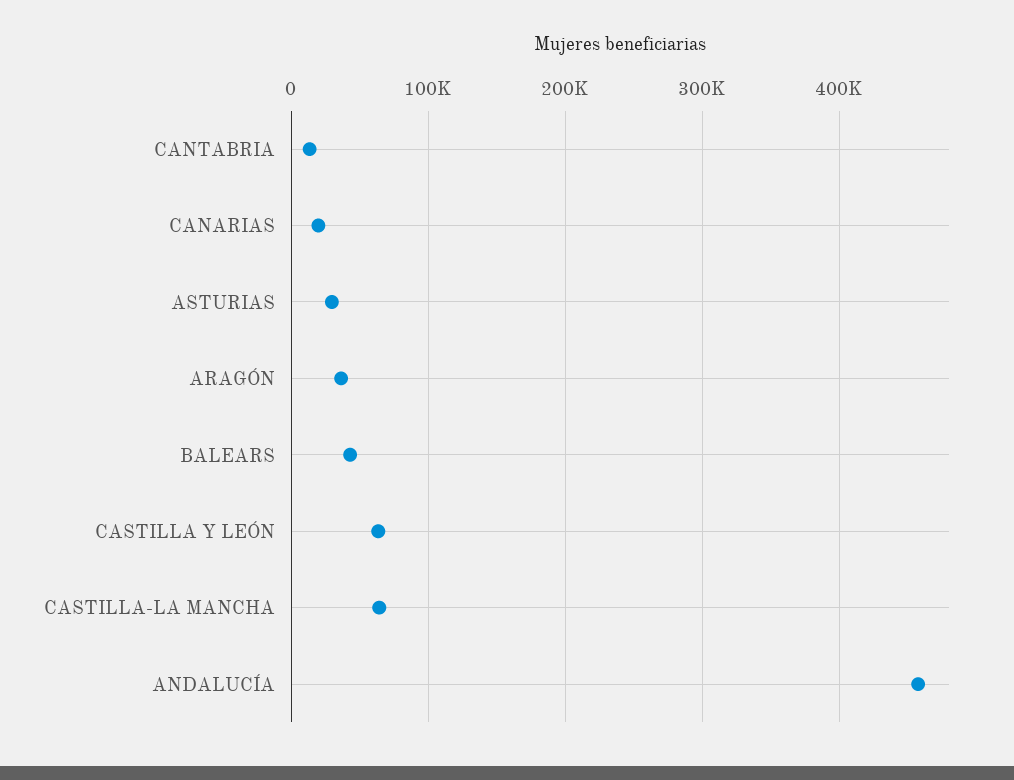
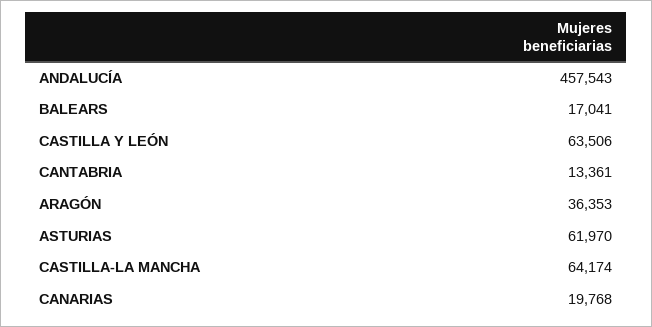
ASTURIAS: 30000 -> 61970
BALEARS: 40000 -> 17041

